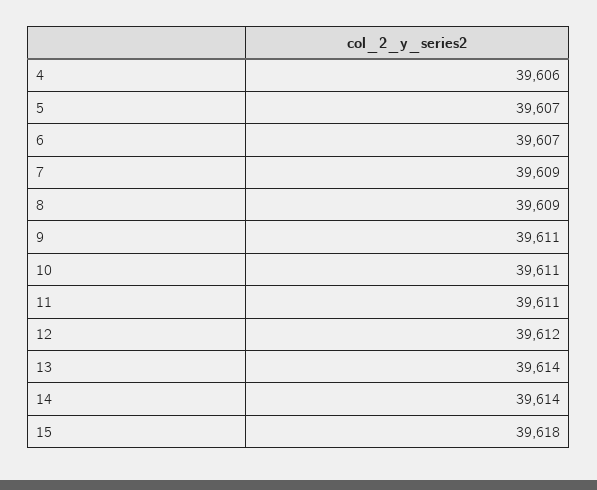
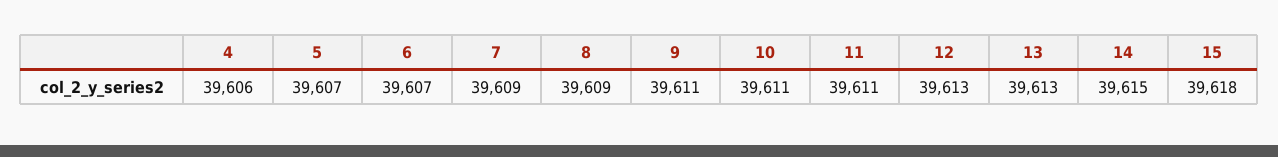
12: 39612 -> 39613
13: 39614 -> 39613
14: 39614 -> 39615

